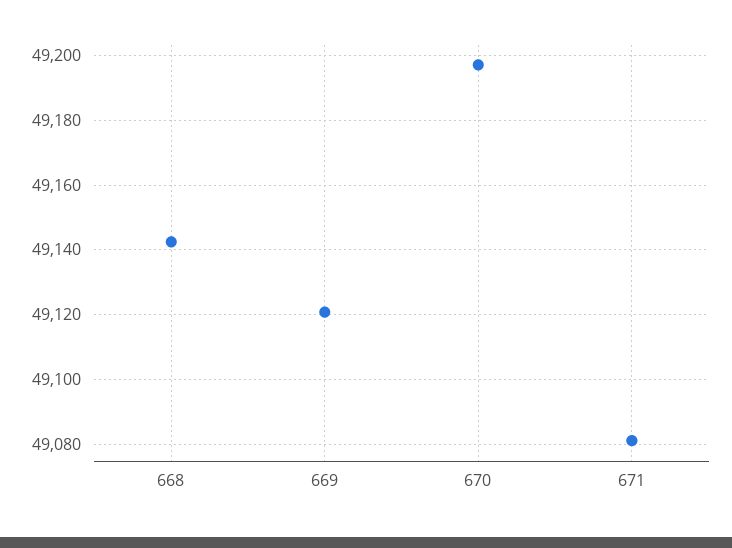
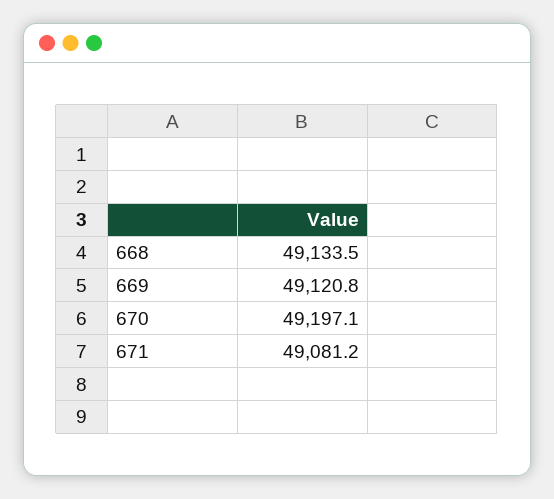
668: 49142 -> 49133.5

